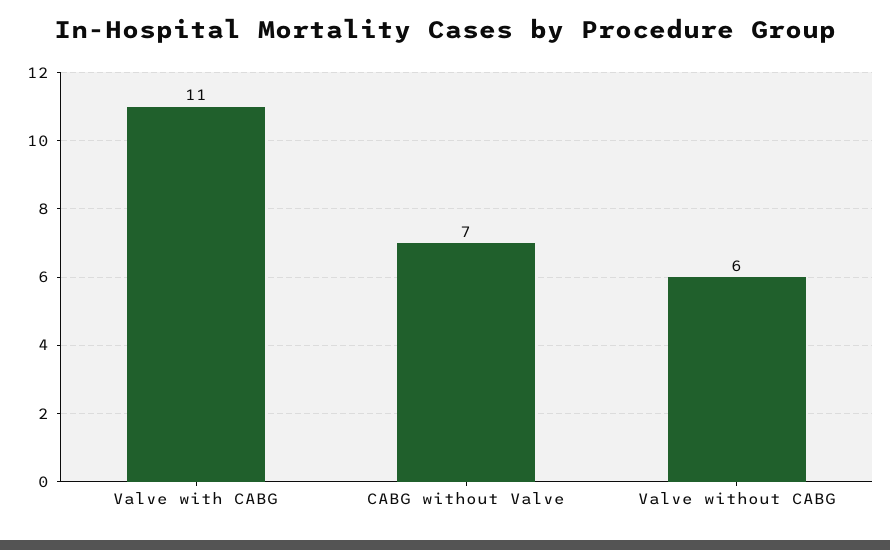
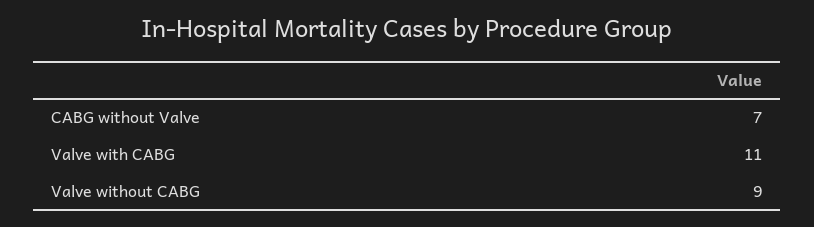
Valve without CABG: 6 -> 9

